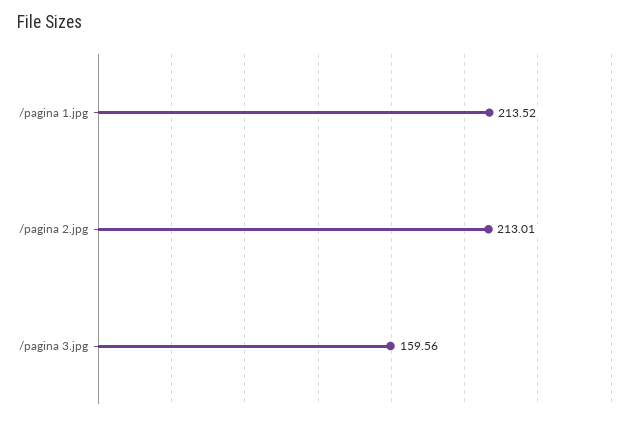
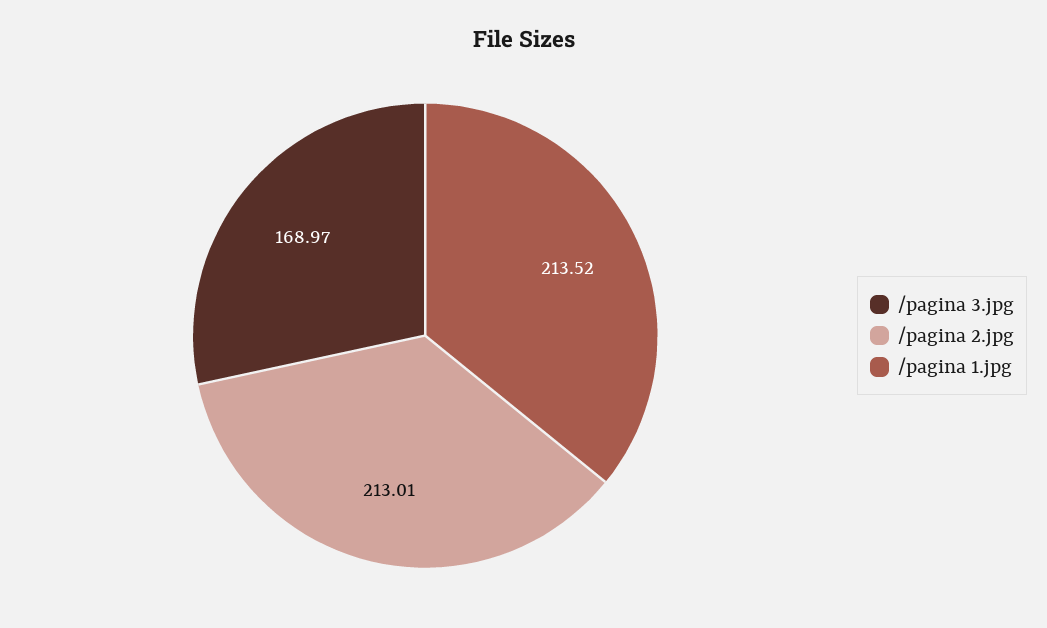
/pagina 3.jpg: 159.56 -> 168.97

